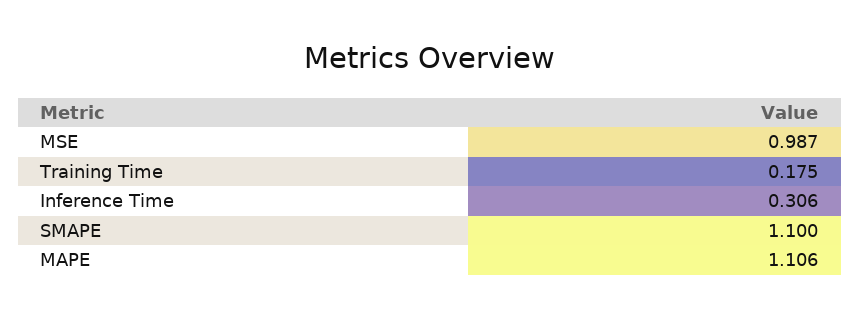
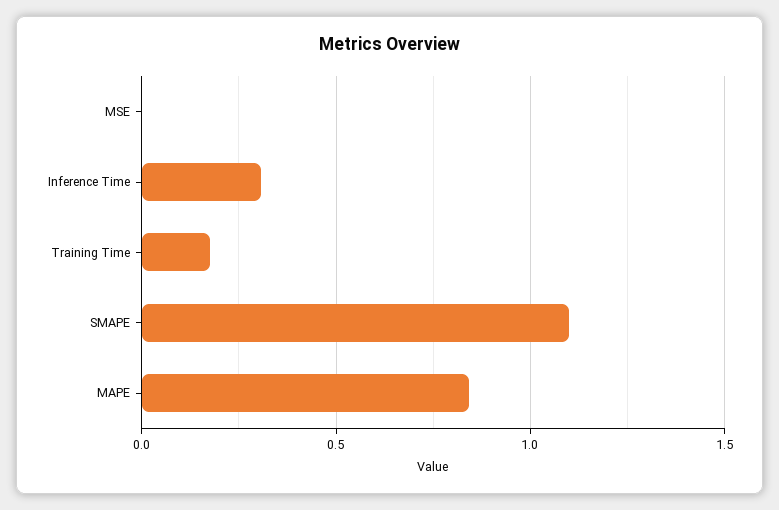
MSE: 0.987 -> 0
MAPE: 1.106 -> 0.85

